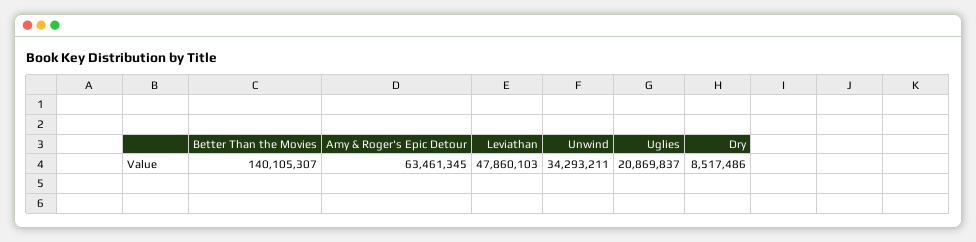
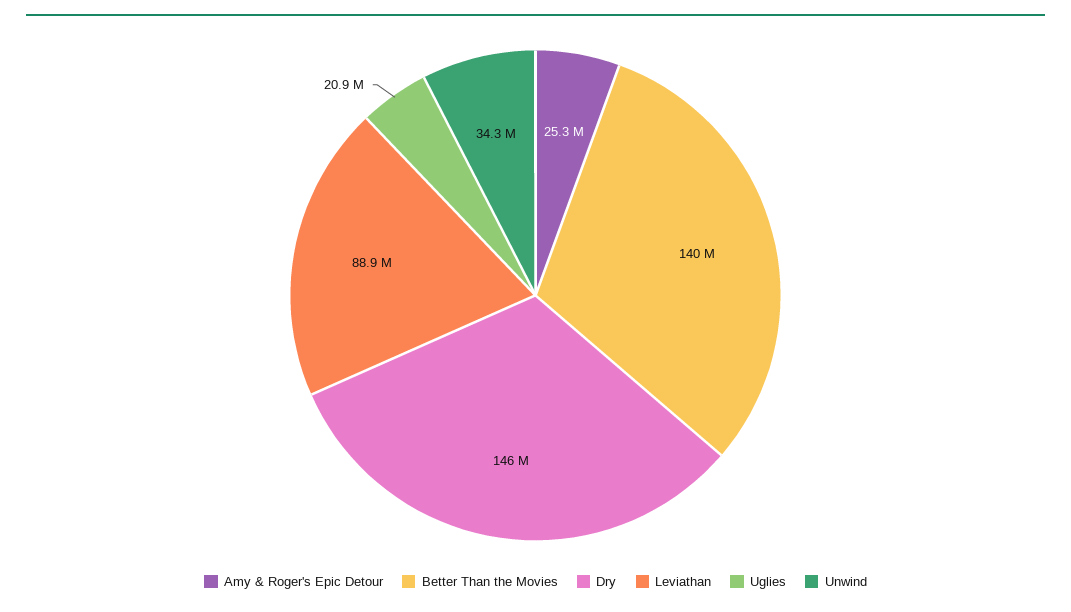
Amy & Roger's Epic Detour: 63461345 -> 25300000
Leviathan: 47860103 -> 88900000
Dry: 8517486 -> 146000000

